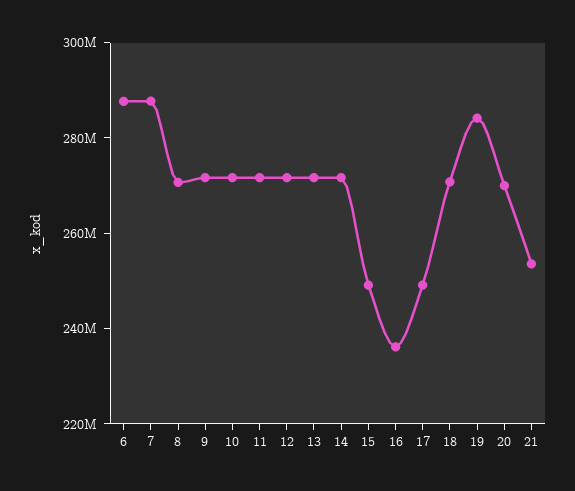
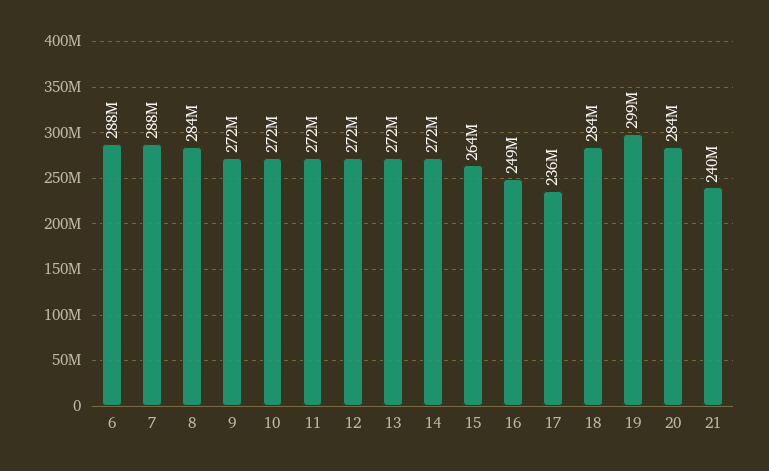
8: 270000000 -> 284000000
15: 250000000 -> 264000000
16: 235000000 -> 249000000
17: 250000000 -> 236000000
18: 270000000 -> 284000000
19: 285000000 -> 299000000
20: 270000000 -> 284000000
21: 255000000 -> 240000000

